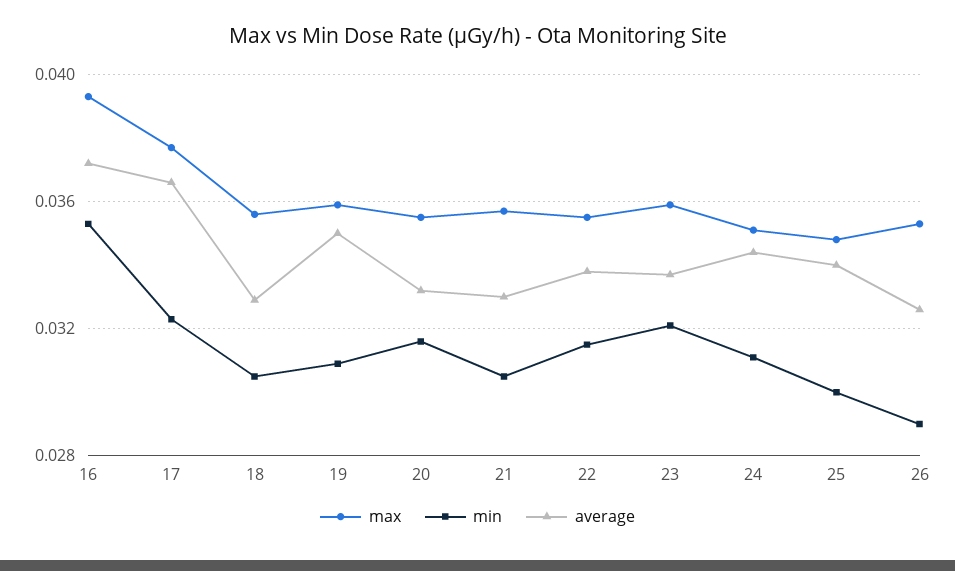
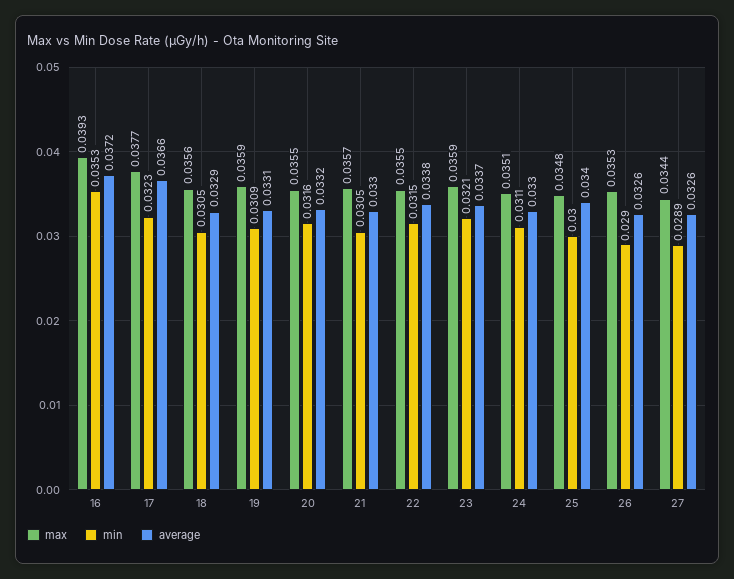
average, 19: 0.035 -> 0.0331
average, 24: 0.0345 -> 0.033
max, 27: none -> 0.0344
min, 27: none -> 0.0289
average, 27: none -> 0.0326

